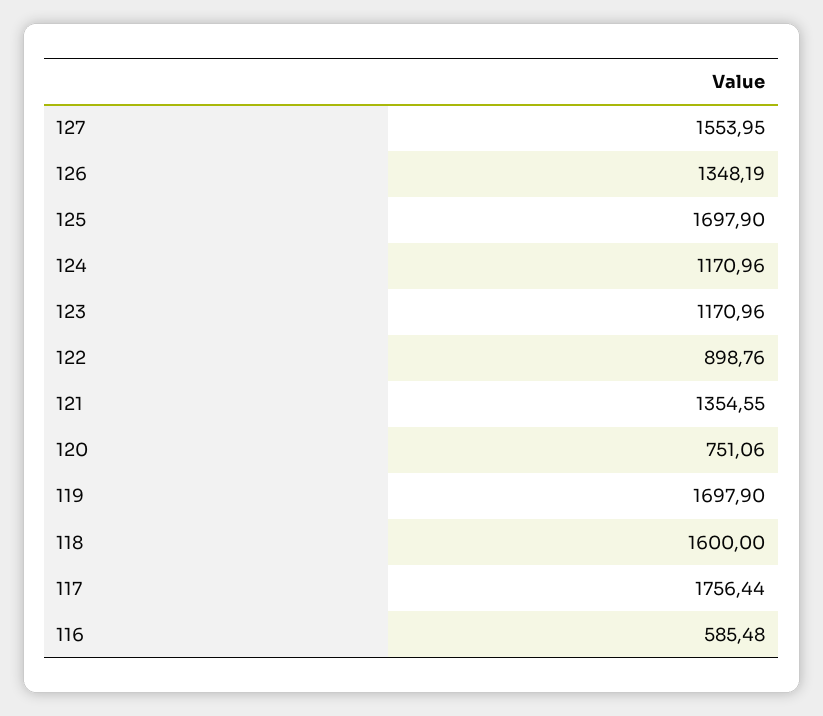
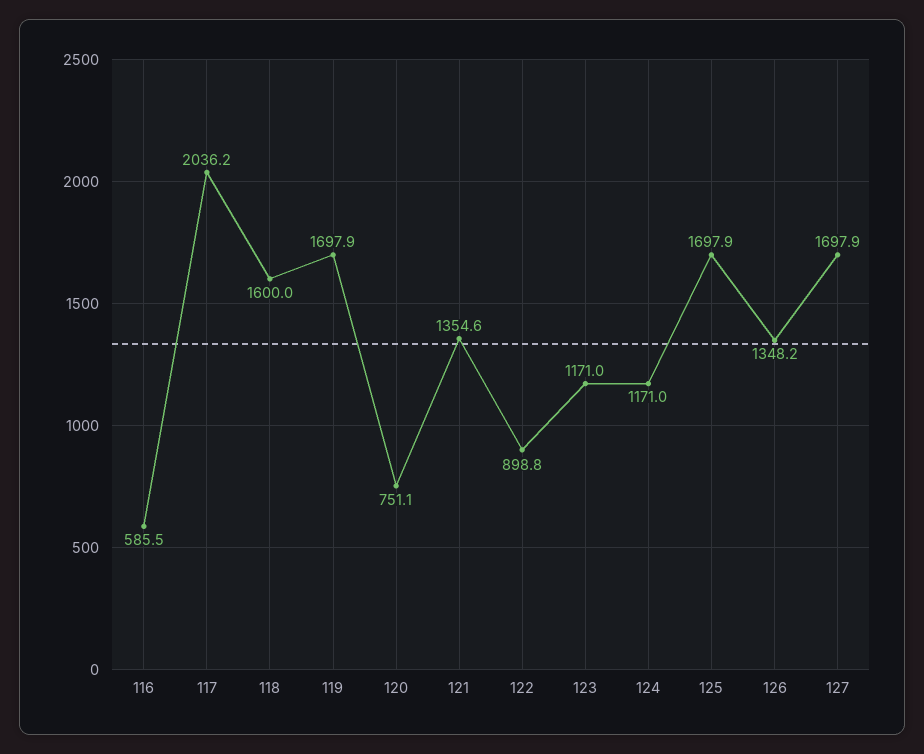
127: 1553.95 -> 1697.9
117: 1756.44 -> 2036.2

